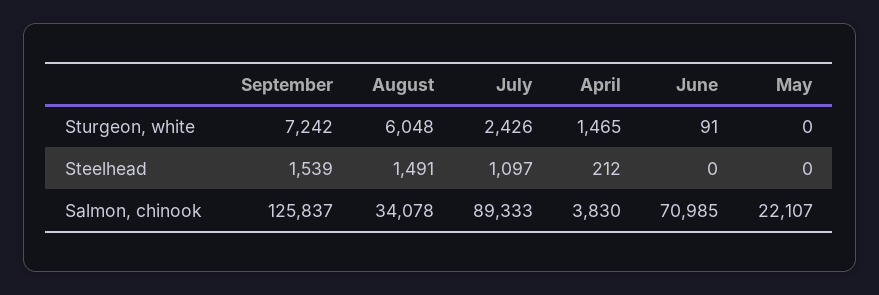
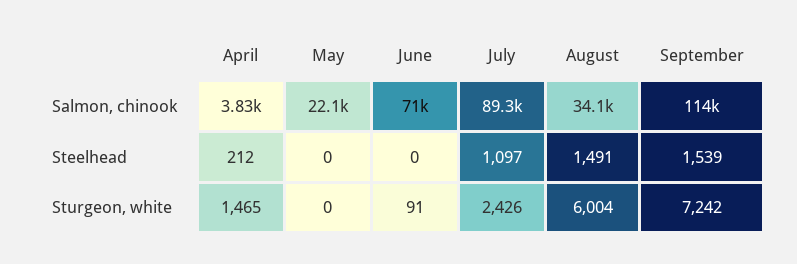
August, Sturgeon, white: 6048 -> 6004
September, Salmon, chinook: 125837 -> 114000

